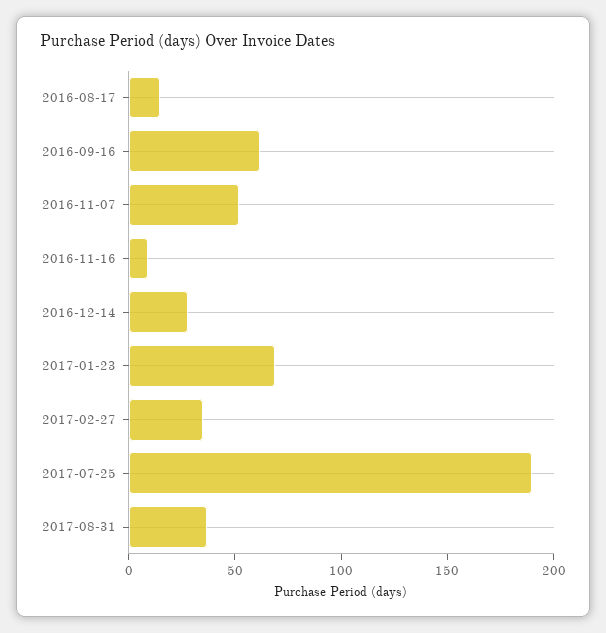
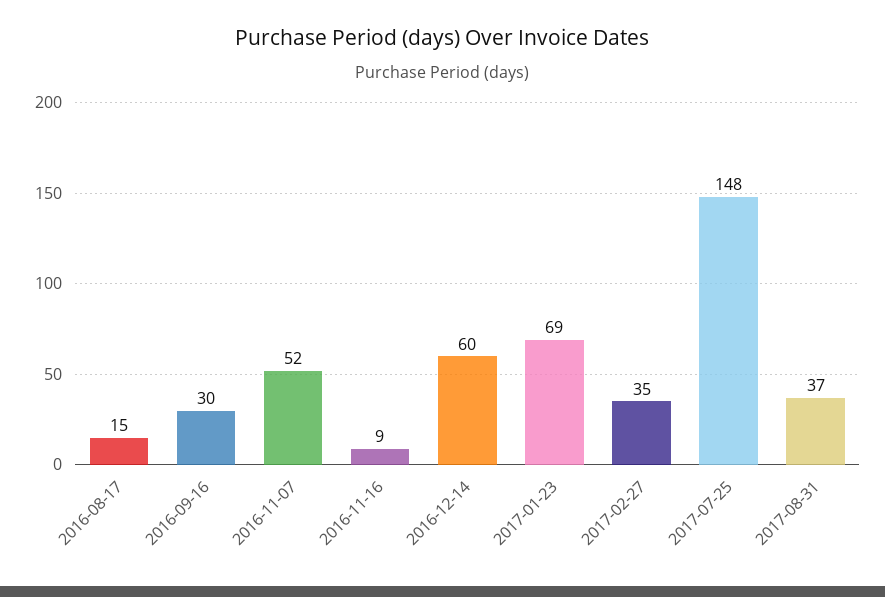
2016-09-16: 60 -> 30
2016-12-14: 30 -> 60
2017-07-25: 190 -> 148

